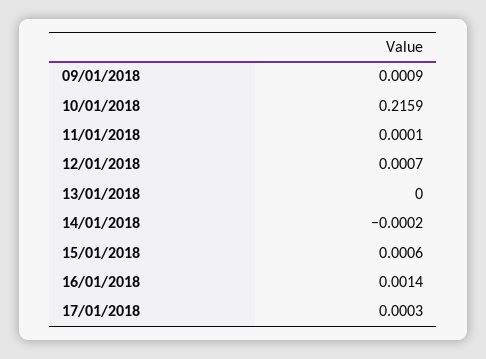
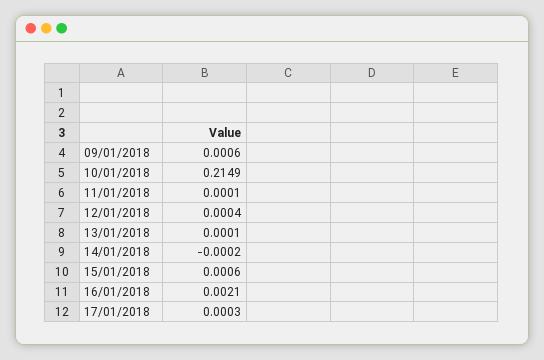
09/01/2018: 0.0009 -> 0.0006
10/01/2018: 0.2159 -> 0.2149
12/01/2018: 0.0007 -> 0.0004
13/01/2018: 0 -> 0.0001
16/01/2018: 0.0014 -> 0.0021

